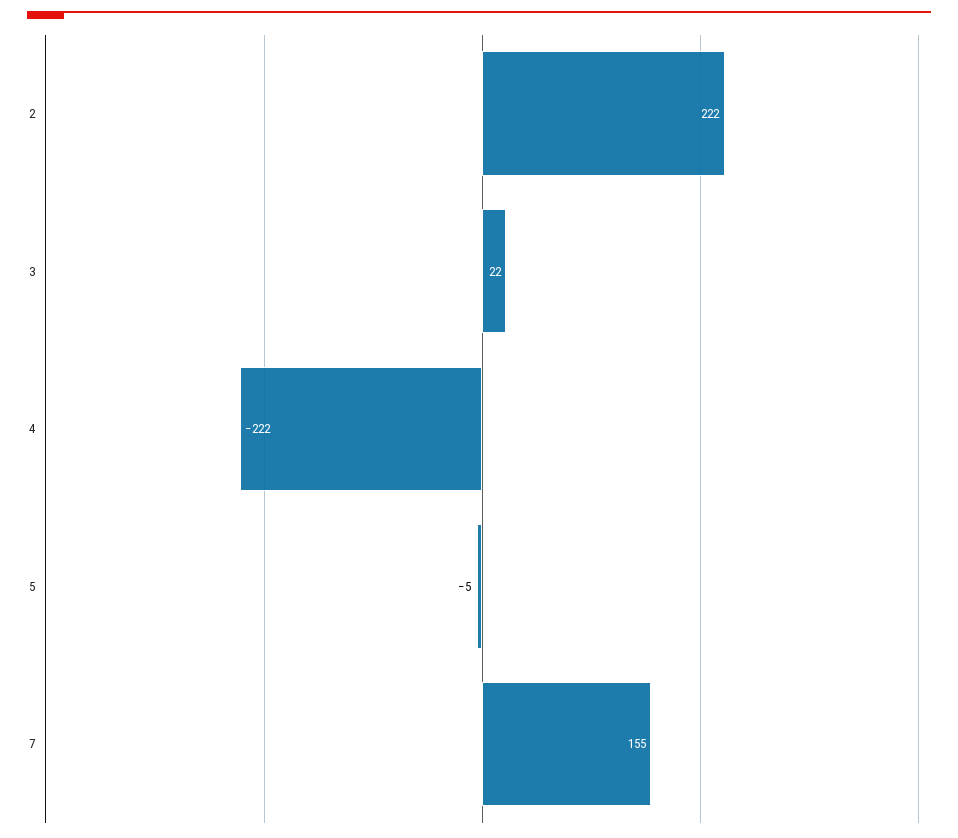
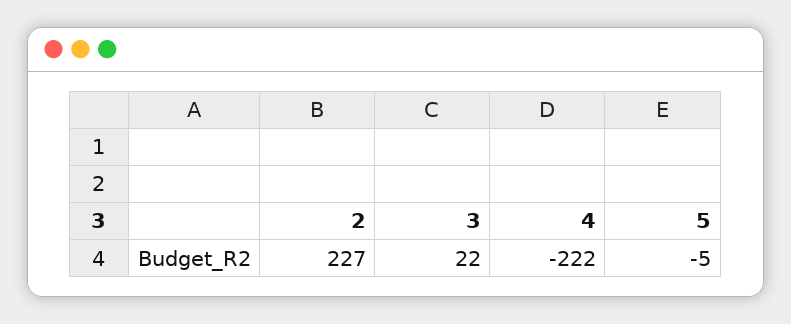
2: 222 -> 227
7: 155 -> none

